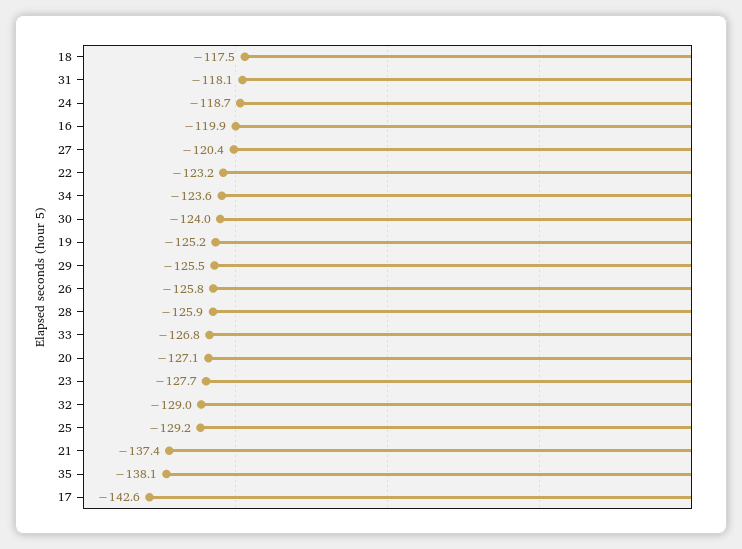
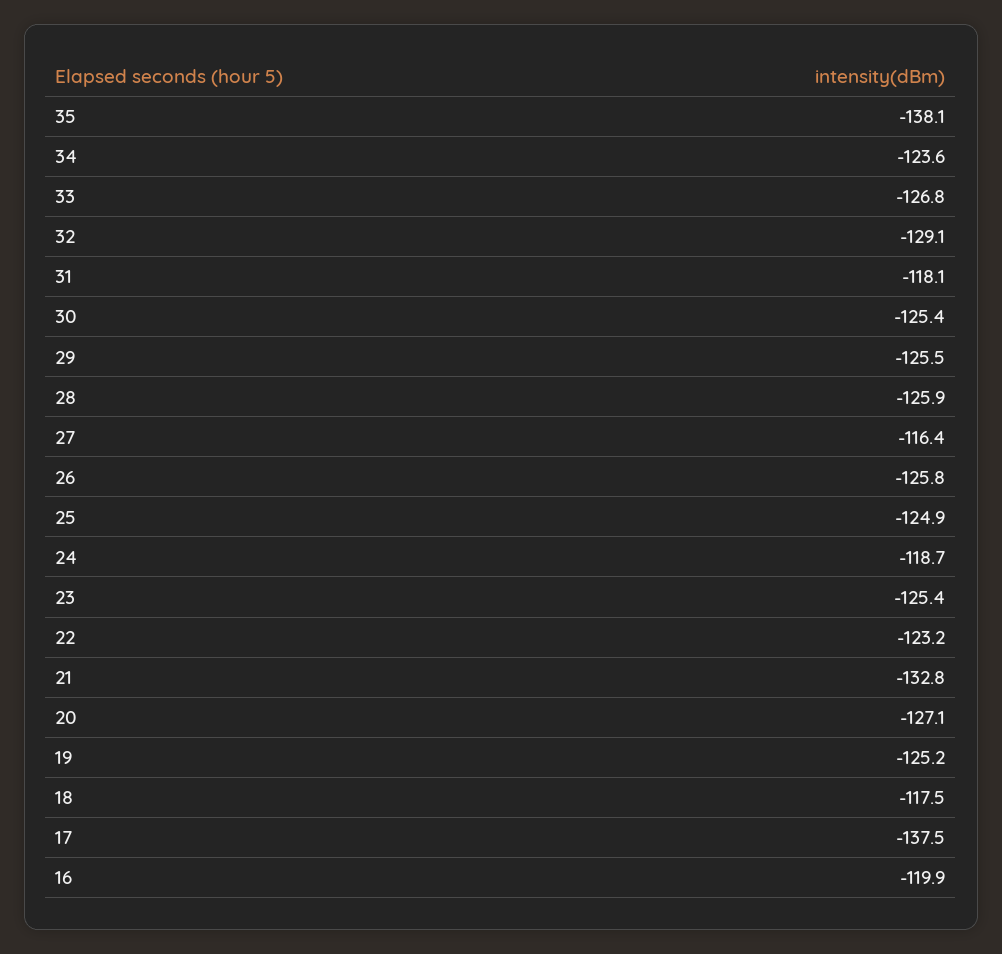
27: -120.4 -> -116.4
30: -124 -> -125.4
23: -127.7 -> -125.4
32: -129 -> -129.1
25: -129.2 -> -124.9
21: -137.4 -> -132.8
17: -142.6 -> -137.5

